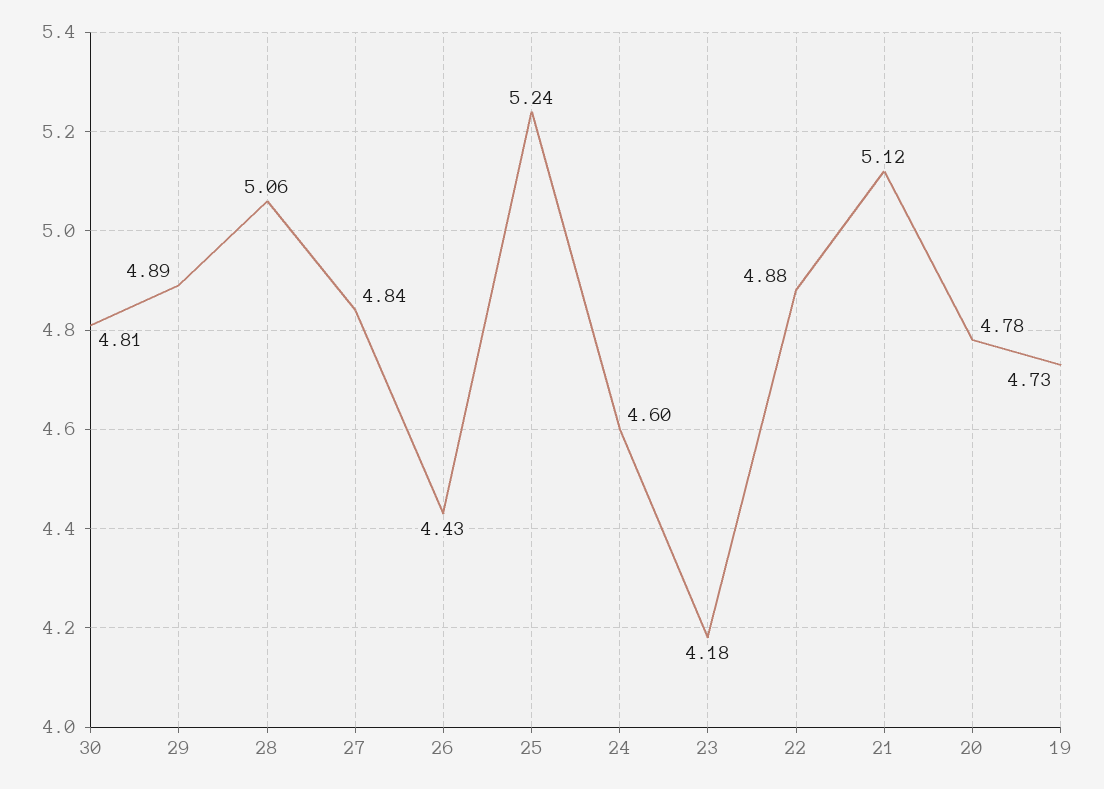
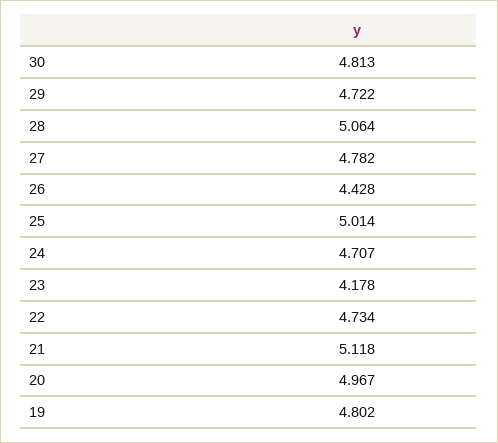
29: 4.89 -> 4.722
27: 4.84 -> 4.782
25: 5.24 -> 5.014
24: 4.6 -> 4.707
22: 4.88 -> 4.734
20: 4.78 -> 4.967
19: 4.73 -> 4.802

